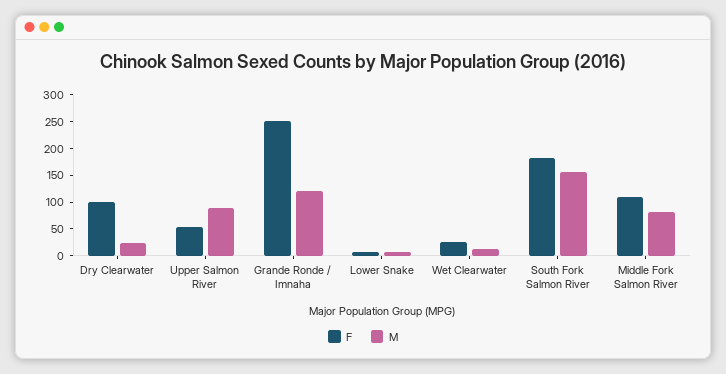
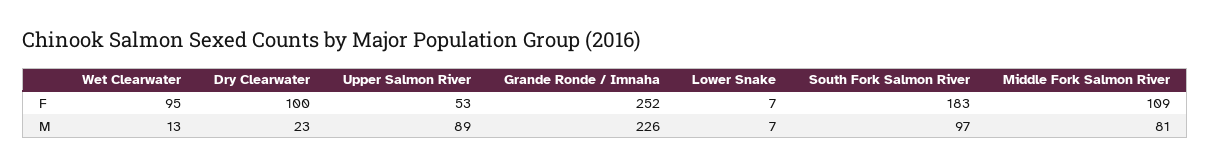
M, Grande Ronde / Imnaha: 125 -> 226
F, Wet Clearwater: 25 -> 95
M, South Fork Salmon River: 150 -> 97

